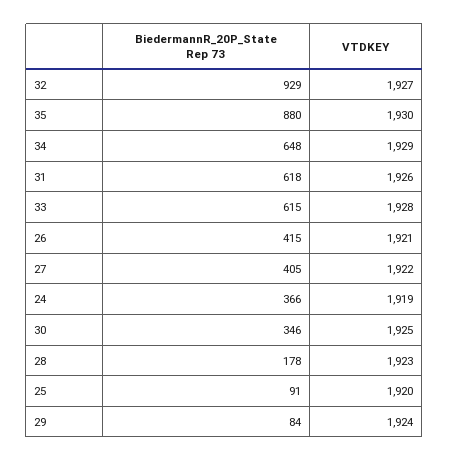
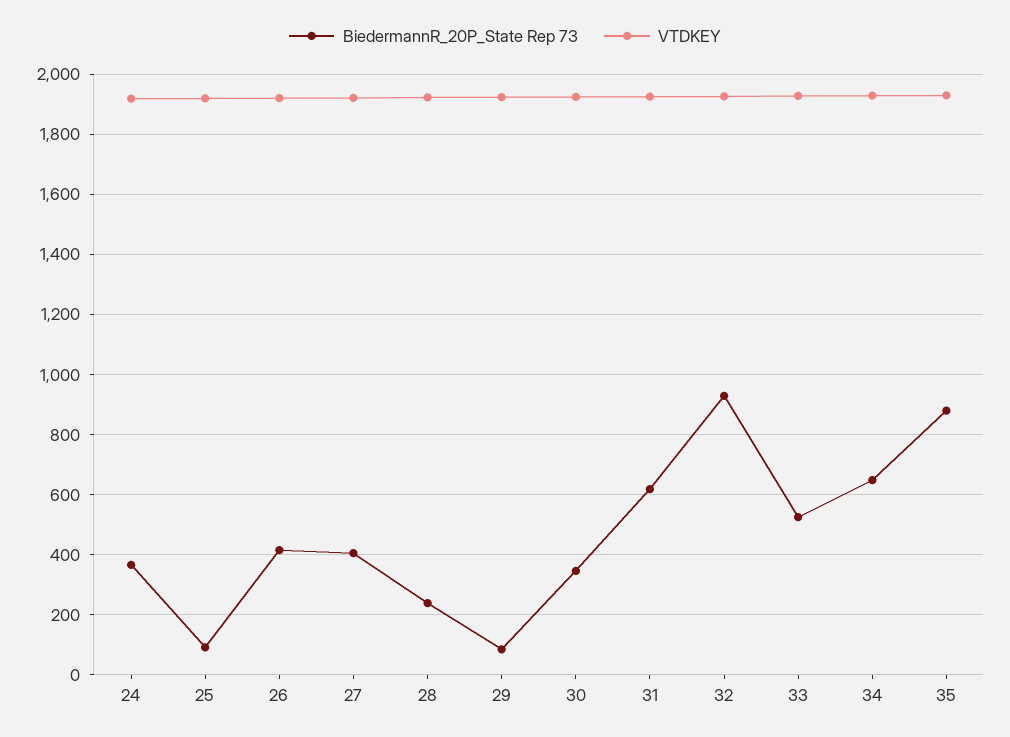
BiedermannR_20P_State Rep 73, 33: 615 -> 520
BiedermannR_20P_State Rep 73, 28: 178 -> 240

